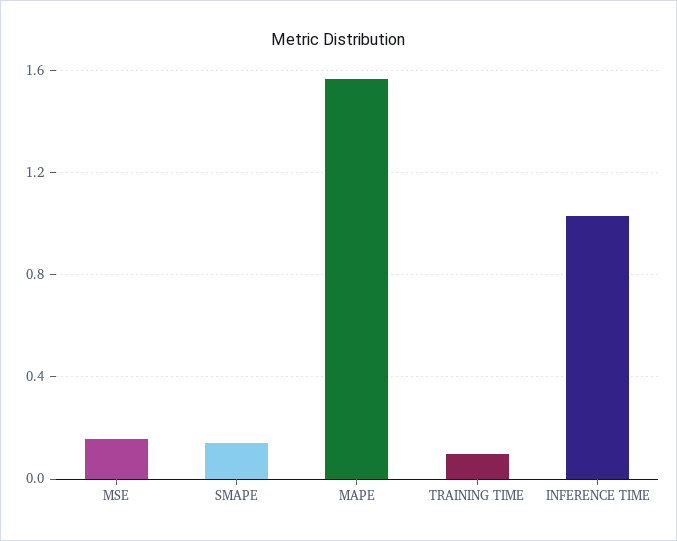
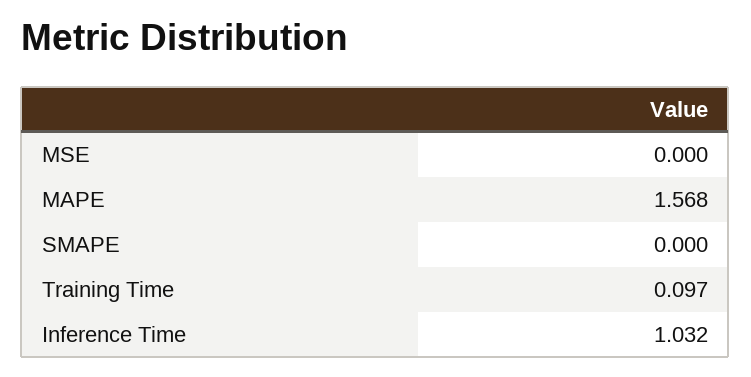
MSE: 0.15 -> 0
SMAPE: 0.15 -> 0

